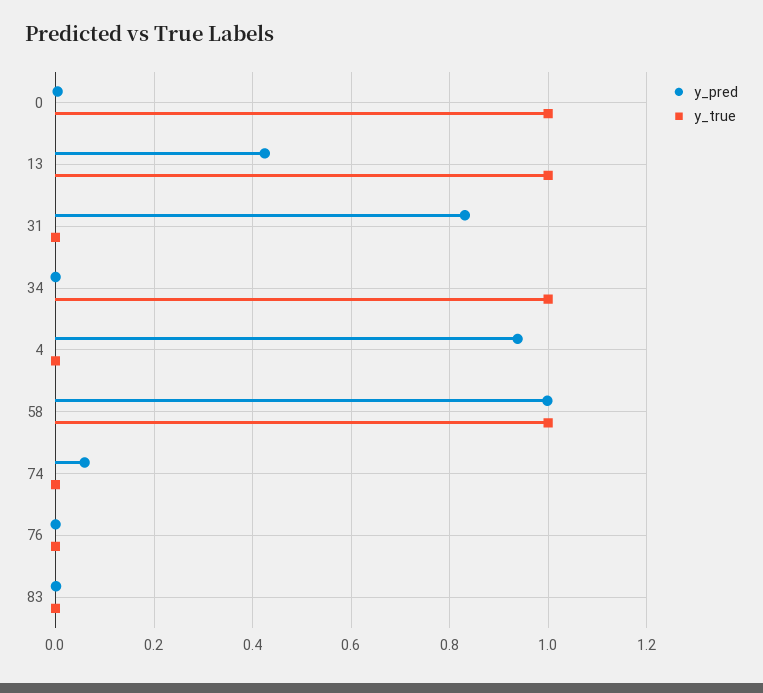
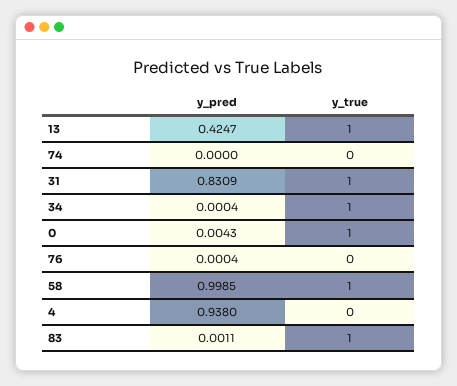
y_true, 31: 0 -> 1
y_pred, 74: 0.06 -> 0
y_true, 83: 0 -> 1

